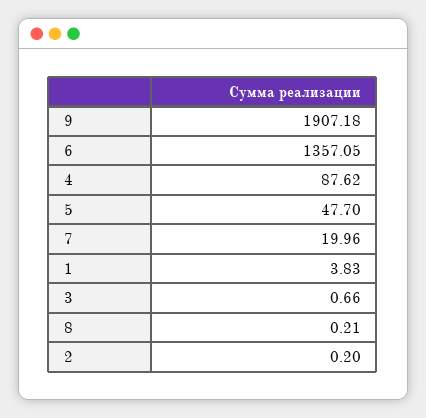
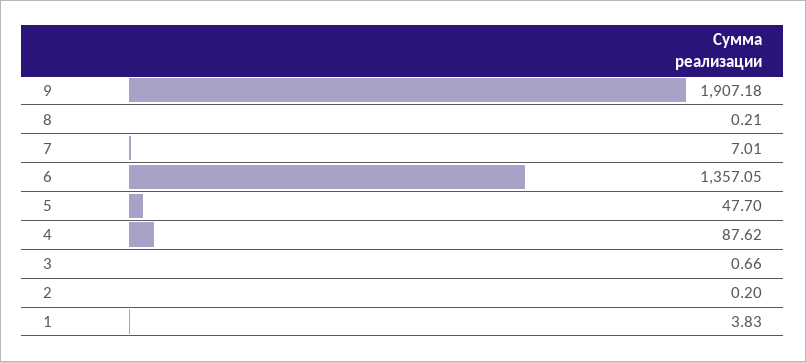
7: 19.96 -> 7.01

